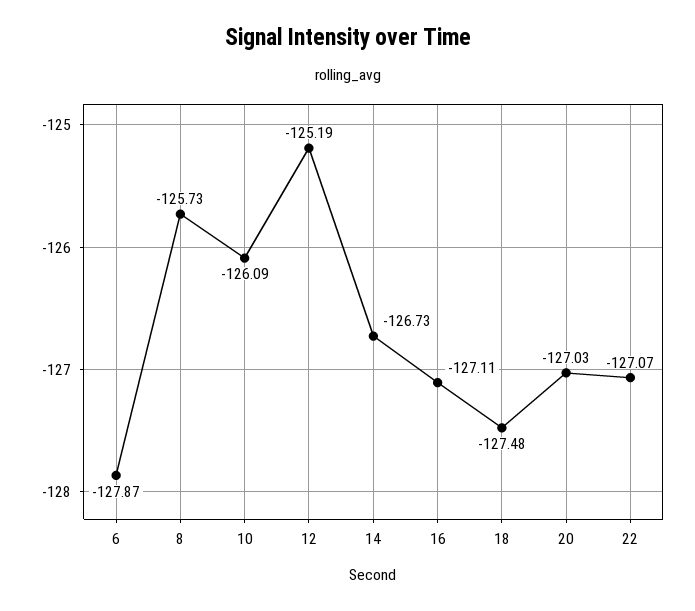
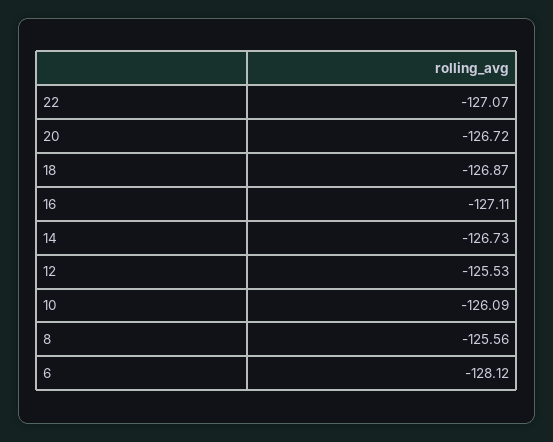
6: -127.87 -> -128.12
8: -125.73 -> -125.56
12: -125.19 -> -125.53
18: -127.48 -> -126.87
20: -127.03 -> -126.72

